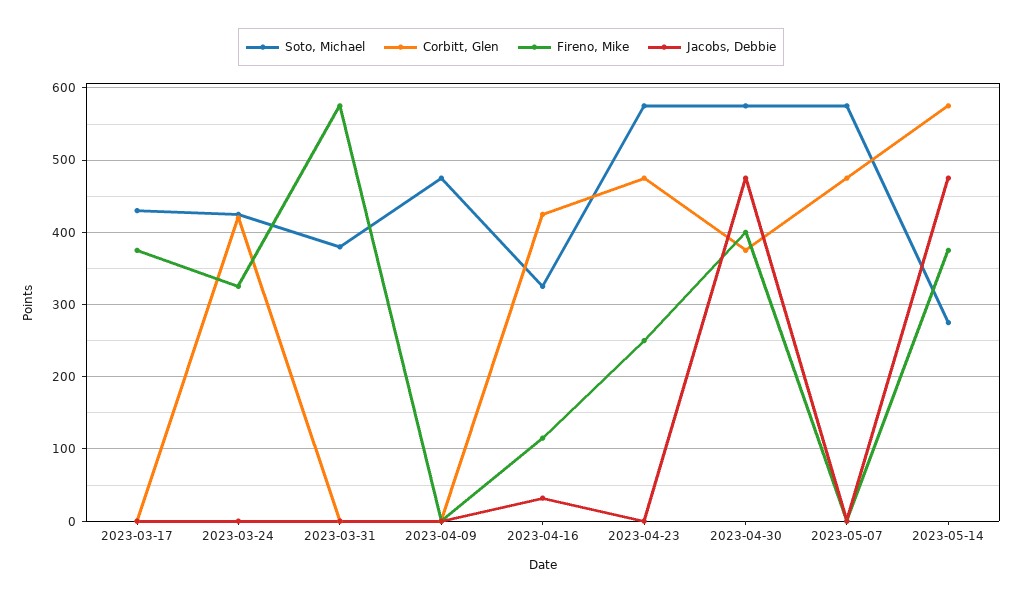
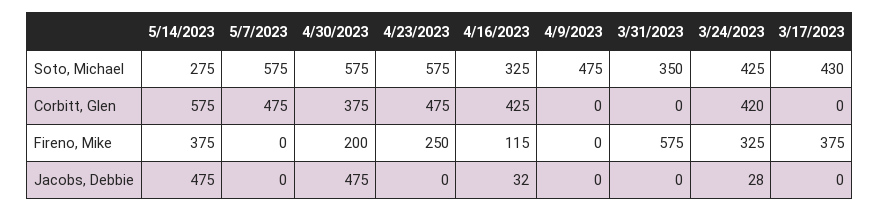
Jacobs, Debbie, 2023-03-24: 0 -> 28
Soto, Michael, 2023-03-31: 380 -> 350
Fireno, Mike, 2023-04-30: 400 -> 200

